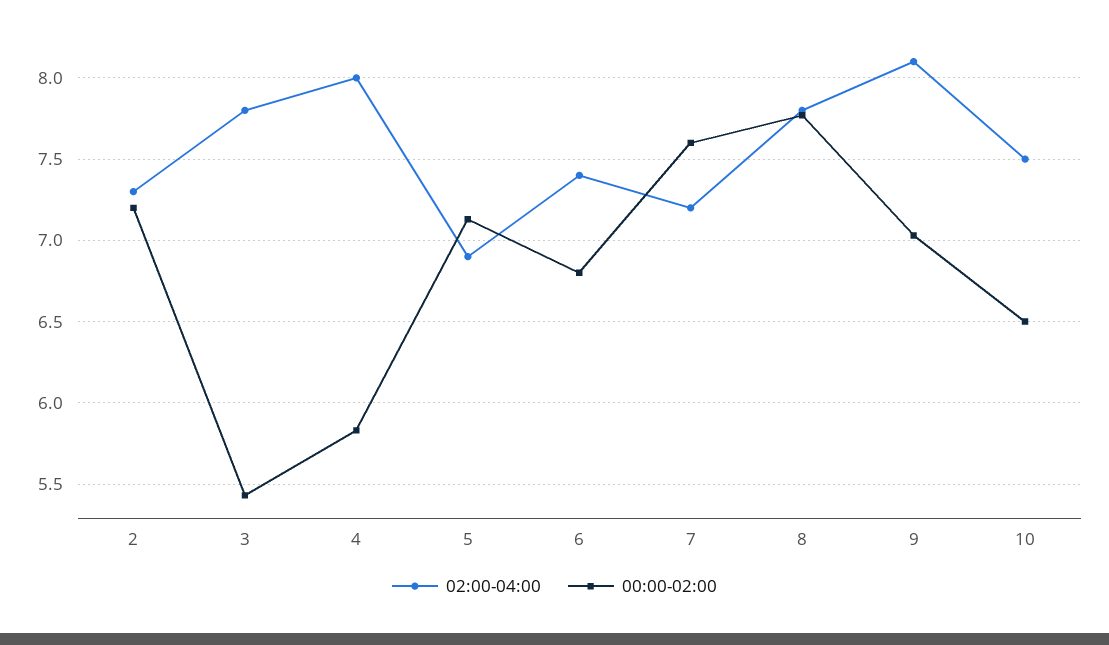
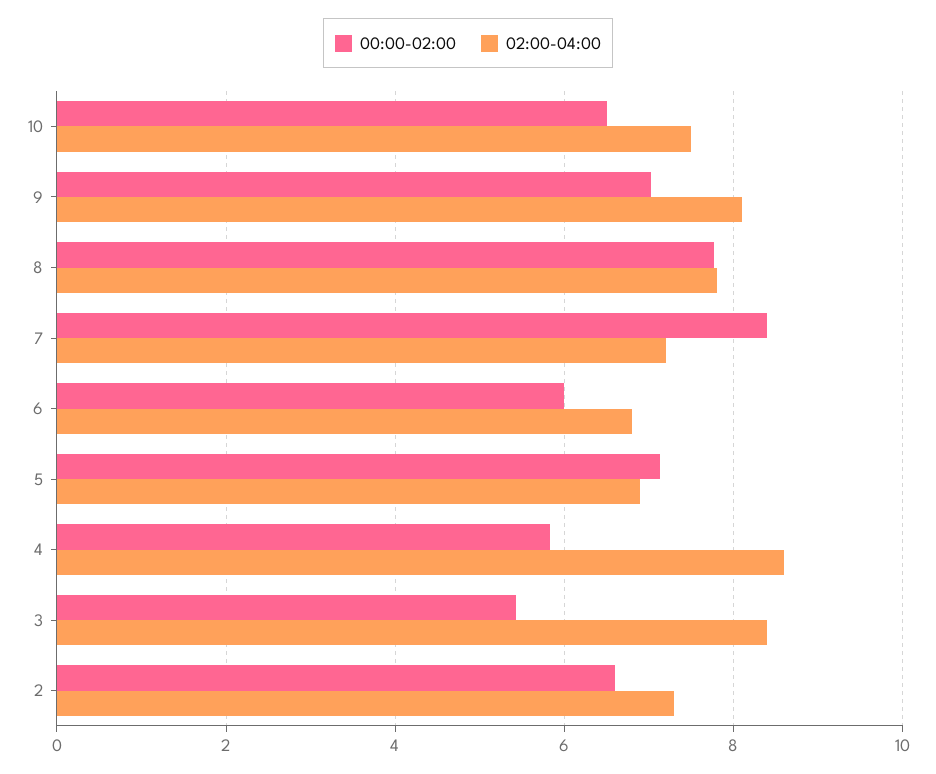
00:00-02:00, 2: 7.2 -> 6.6
02:00-04:00, 3: 7.8 -> 8.4
02:00-04:00, 4: 8 -> 8.6
02:00-04:00, 6: 7.4 -> 6.8
00:00-02:00, 6: 6.8 -> 6
00:00-02:00, 7: 7.6 -> 8.4

